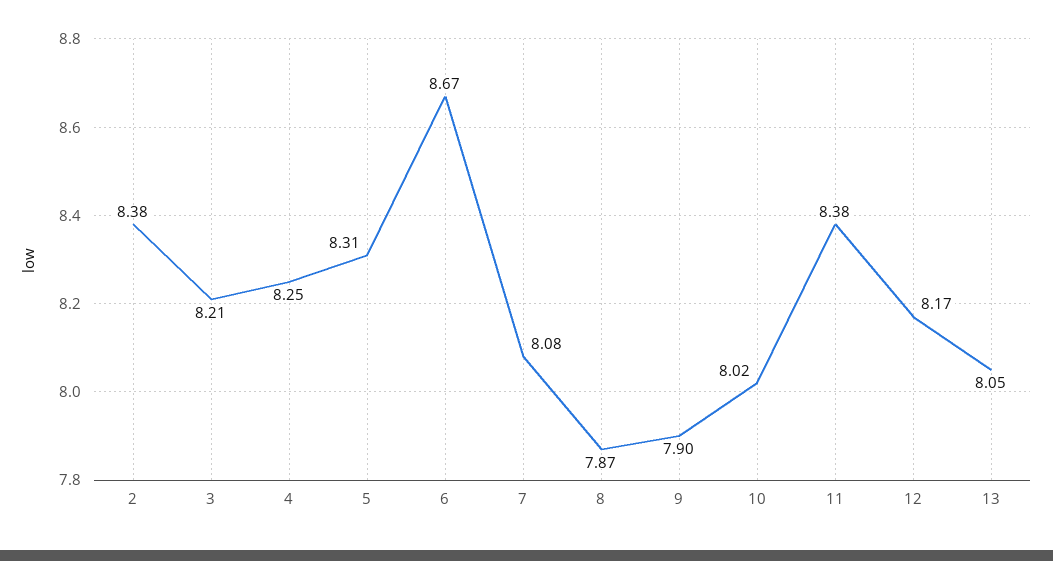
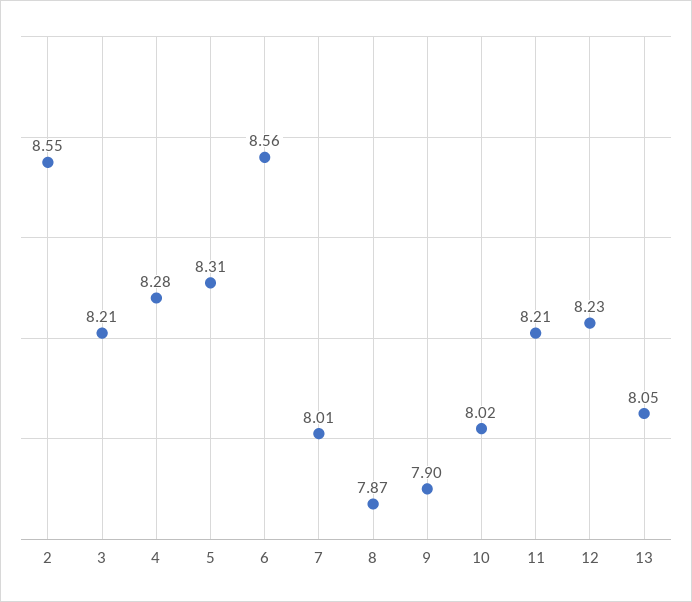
2: 8.38 -> 8.55
4: 8.25 -> 8.28
6: 8.67 -> 8.56
7: 8.08 -> 8.01
11: 8.38 -> 8.21
12: 8.17 -> 8.23

